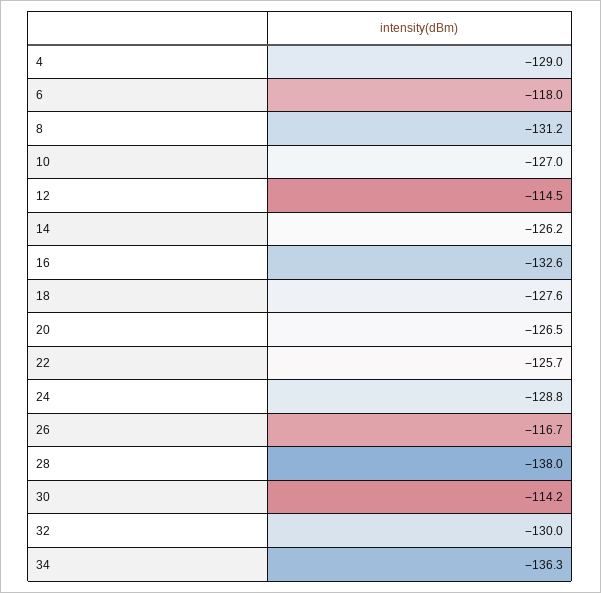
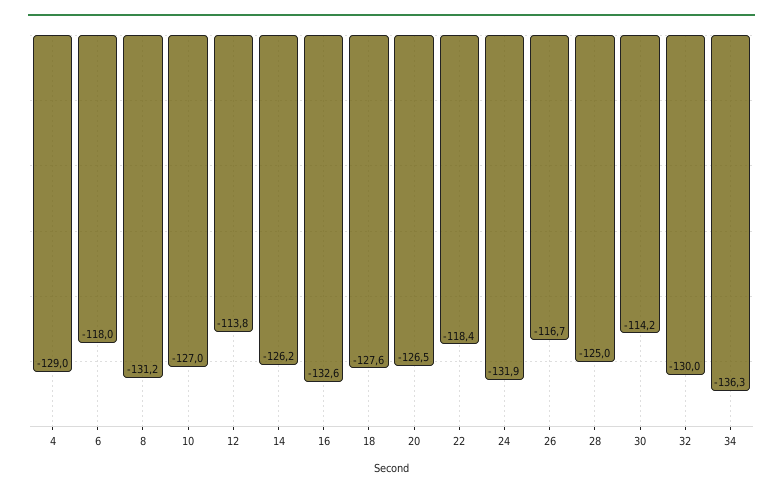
12: -114.5 -> -113.8
22: -125.7 -> -118.4
24: -128.8 -> -131.9
28: -138 -> -125

